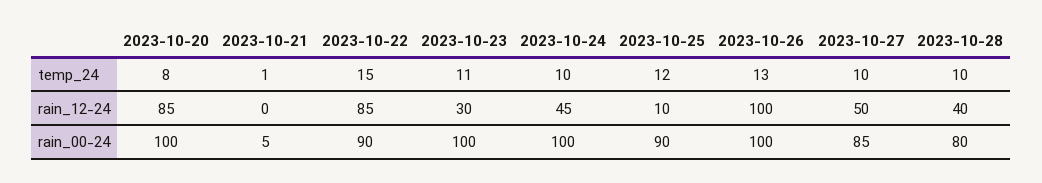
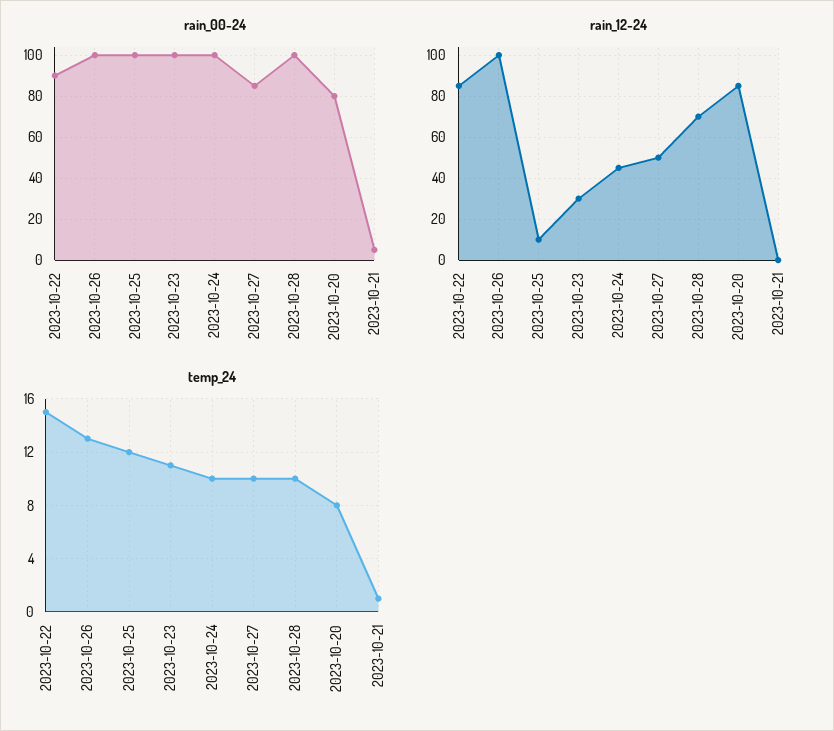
rain_12-24, 2023-10-28: 40 -> 70
rain_00-24, 2023-10-20: 100 -> 80
rain_00-24, 2023-10-25: 90 -> 100
rain_00-24, 2023-10-28: 80 -> 100

